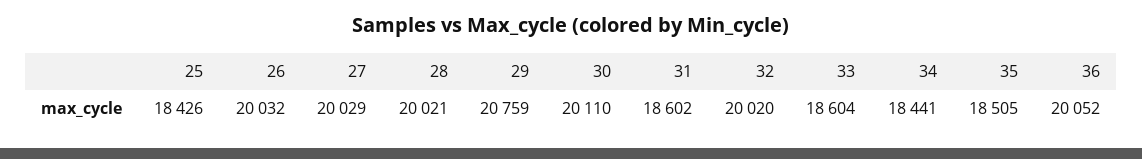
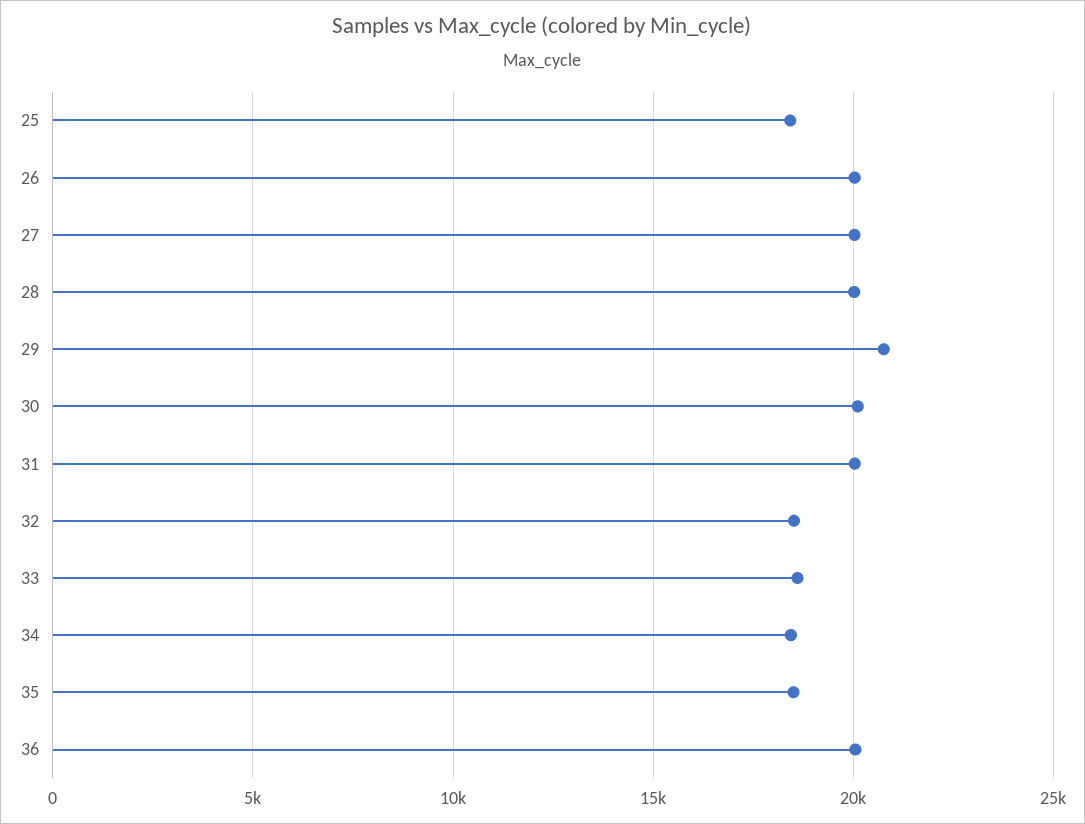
31: 18602 -> 20000
32: 20020 -> 18500

